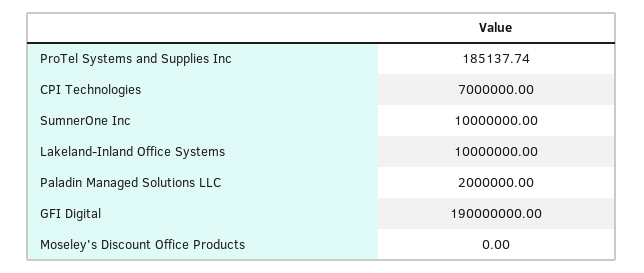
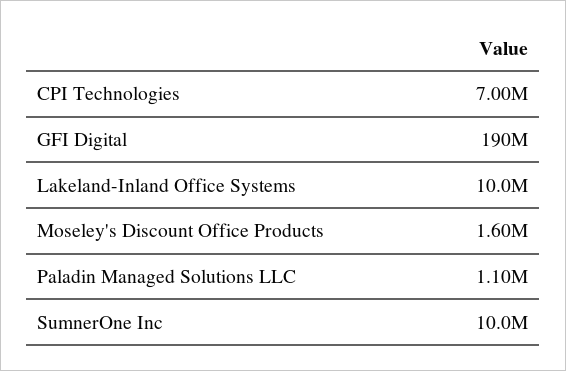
ProTel Systems and Supplies Inc: 185137.74 -> none
Paladin Managed Solutions LLC: 2000000 -> 1100000
Moseley's Discount Office Products: 0 -> 1600000

